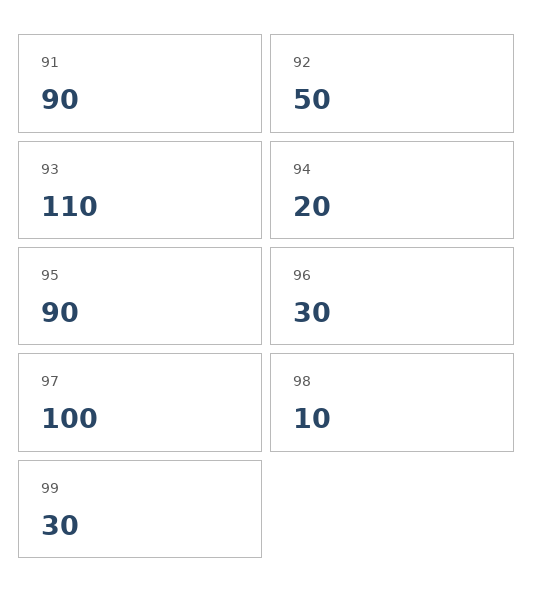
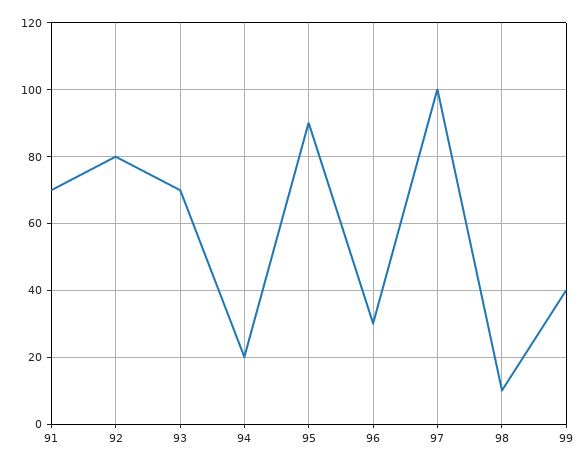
91: 90 -> 70
92: 50 -> 80
93: 110 -> 70
99: 30 -> 40

